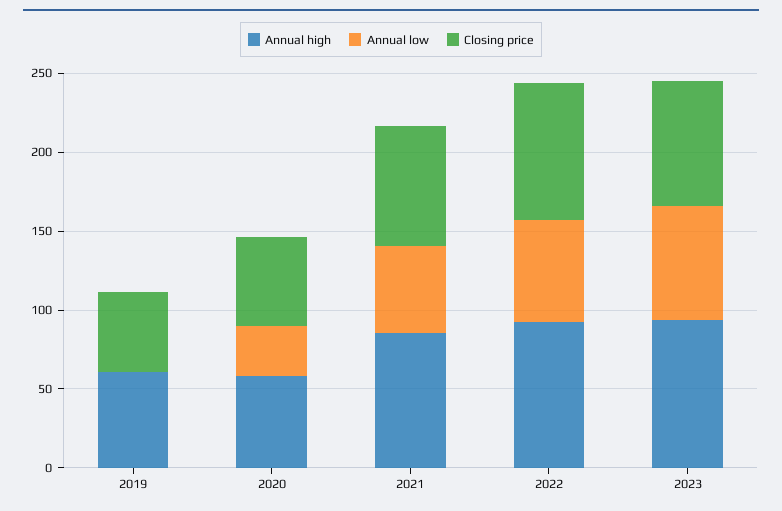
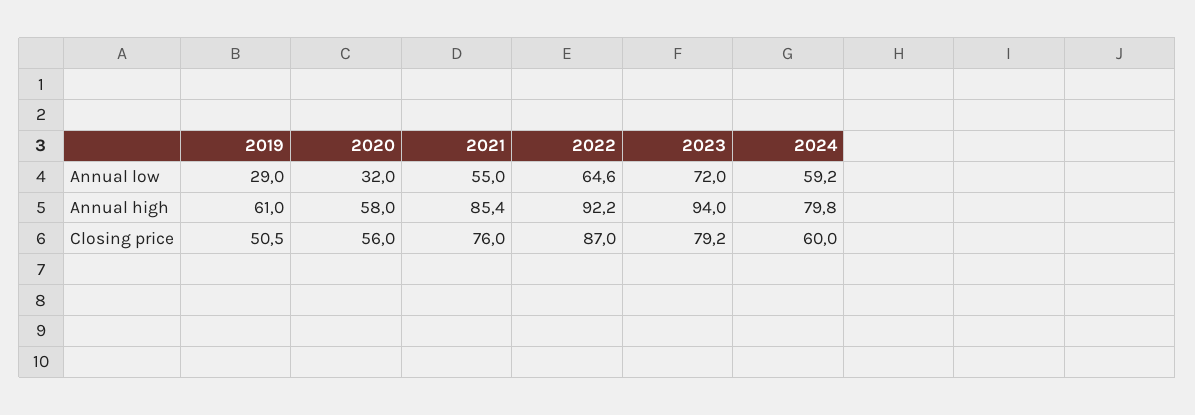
Annual low, 2019: 0 -> 29
Annual low, 2024: none -> 59.2
Annual high, 2024: none -> 79.8
Closing price, 2024: none -> 60

